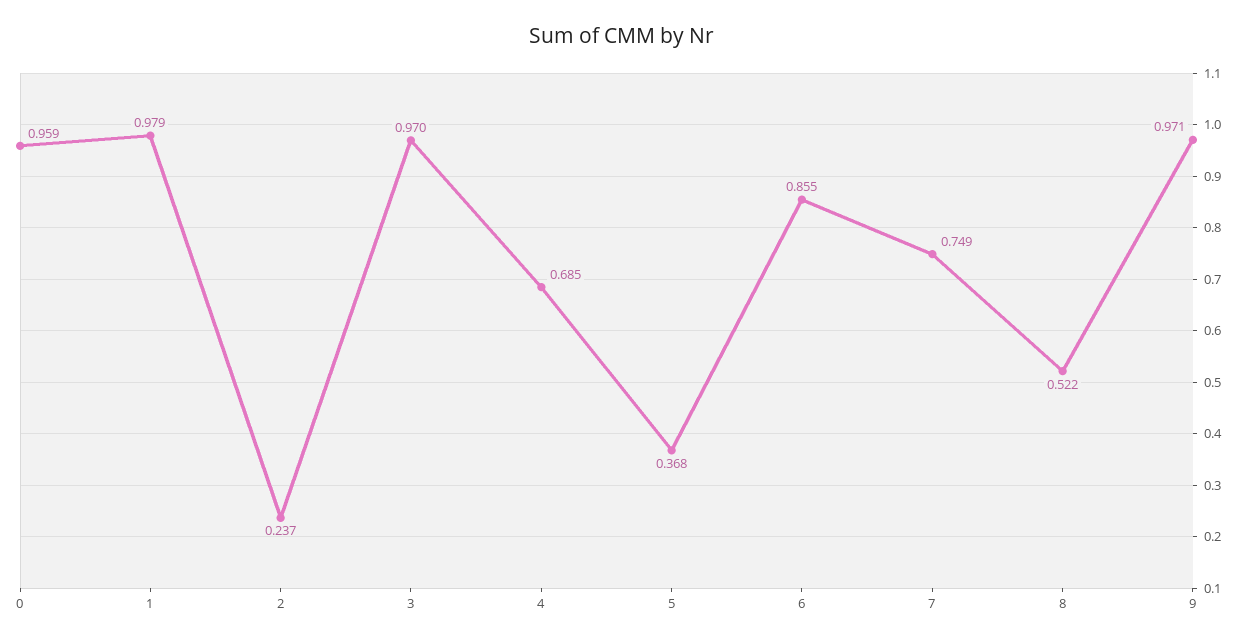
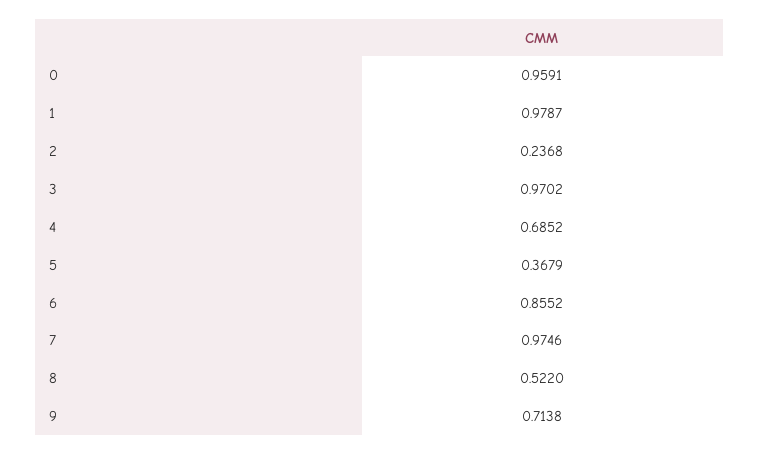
7: 0.749 -> 0.9746
9: 0.971 -> 0.7138

